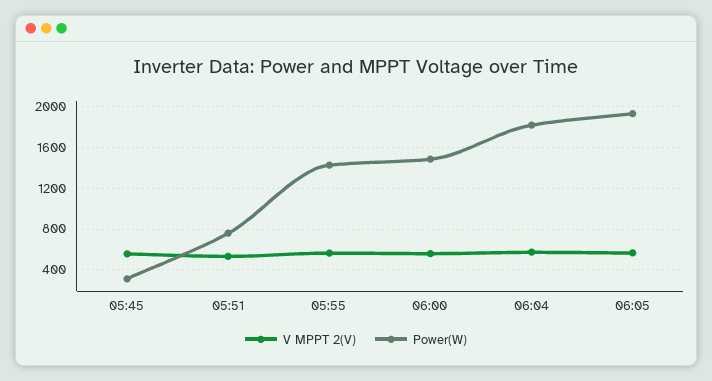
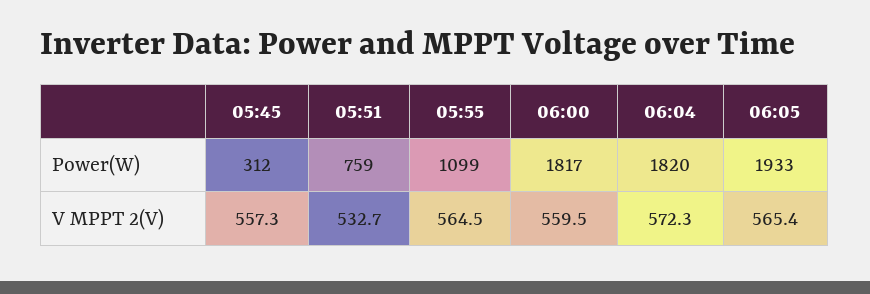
Power(W), 05:55: 1400 -> 1099
Power(W), 06:00: 1500 -> 1817

